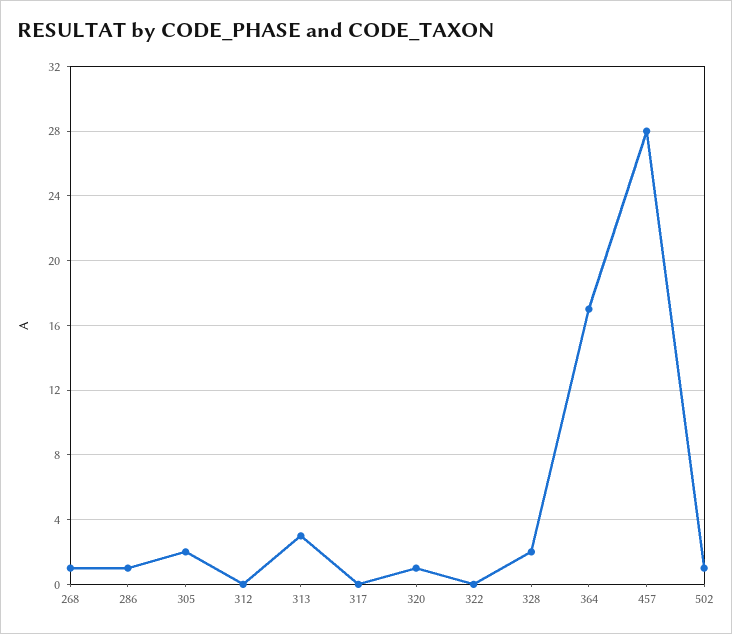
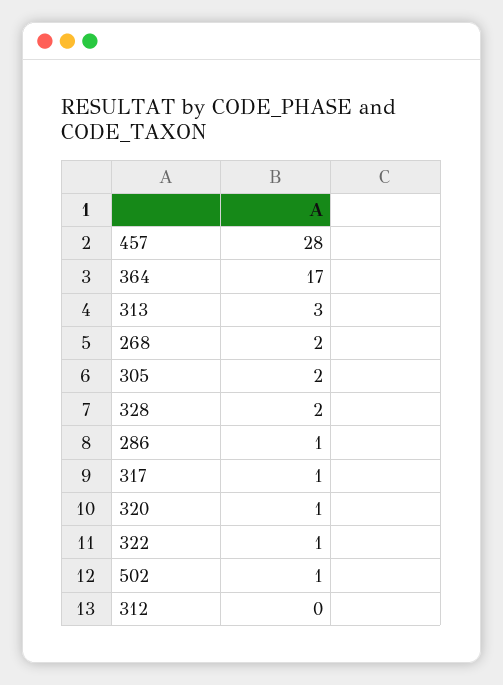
268: 1 -> 2
317: 0 -> 1
322: 0 -> 1

